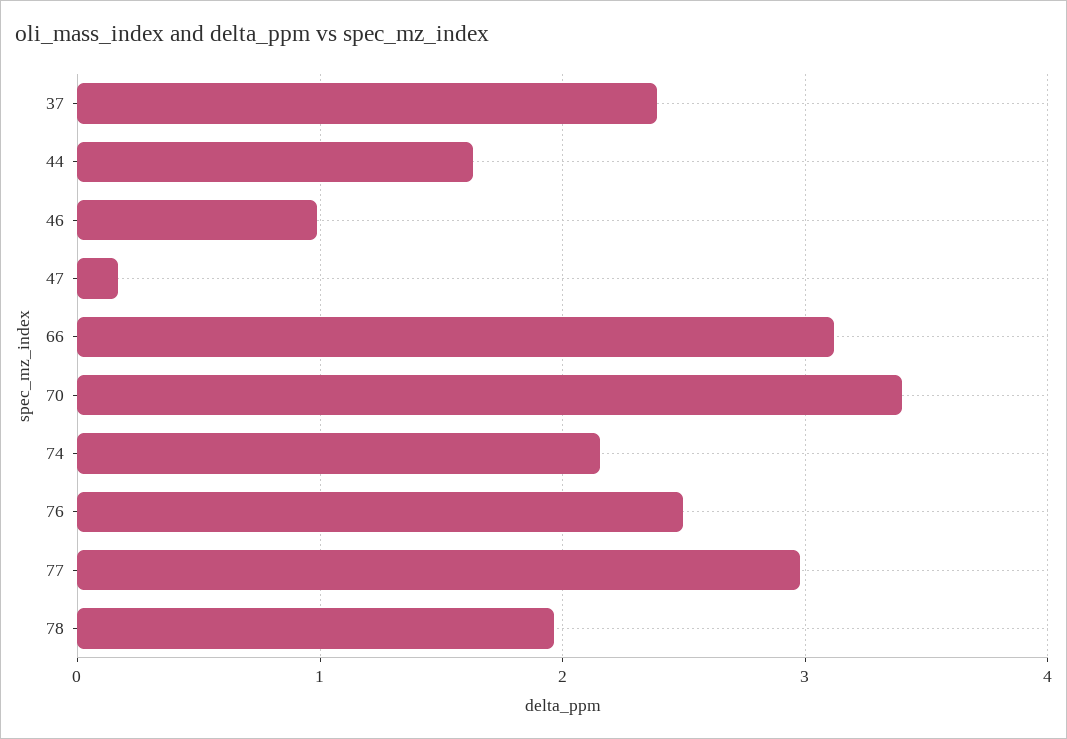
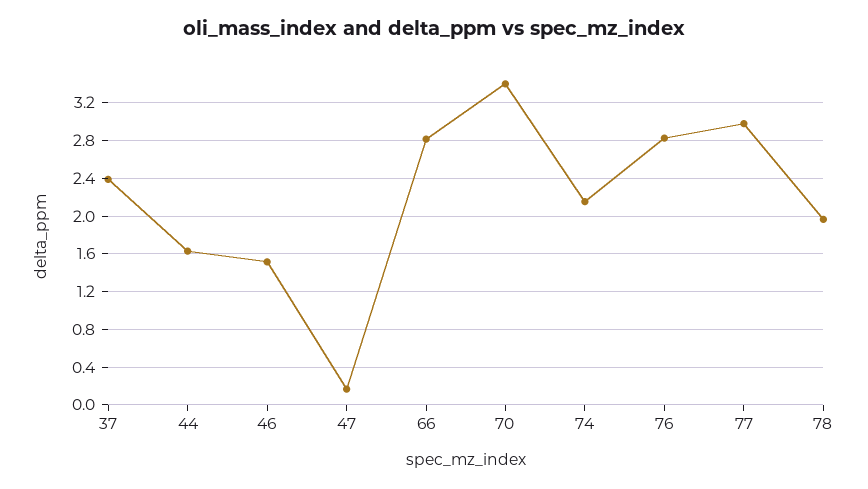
46: 1 -> 1.5
66: 3.1 -> 2.8
76: 2.5 -> 2.8

